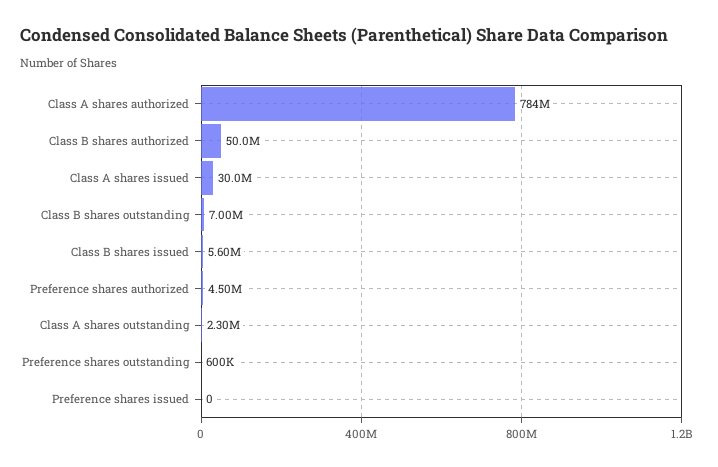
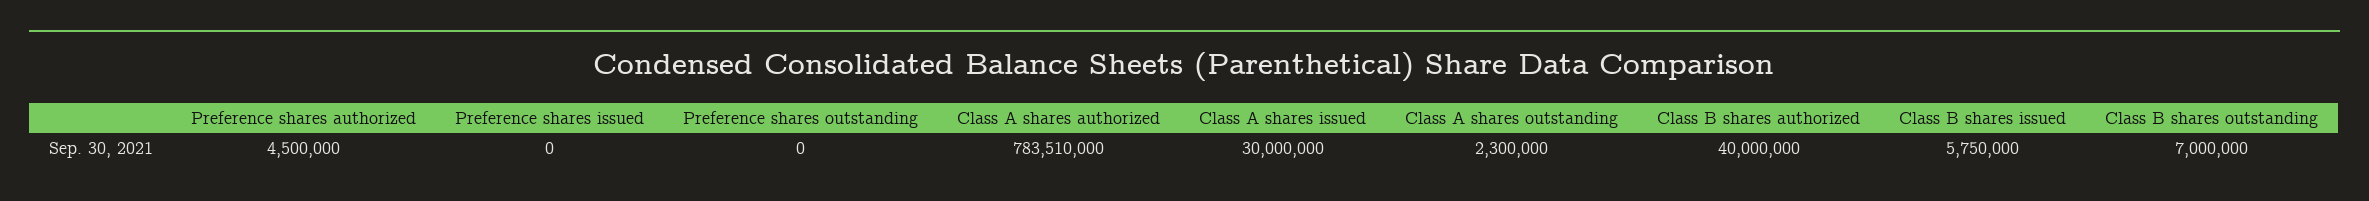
Class B shares authorized: 50000000 -> 40000000
Class B shares issued: 5600000 -> 5750000
Preference shares outstanding: 600000 -> 0

